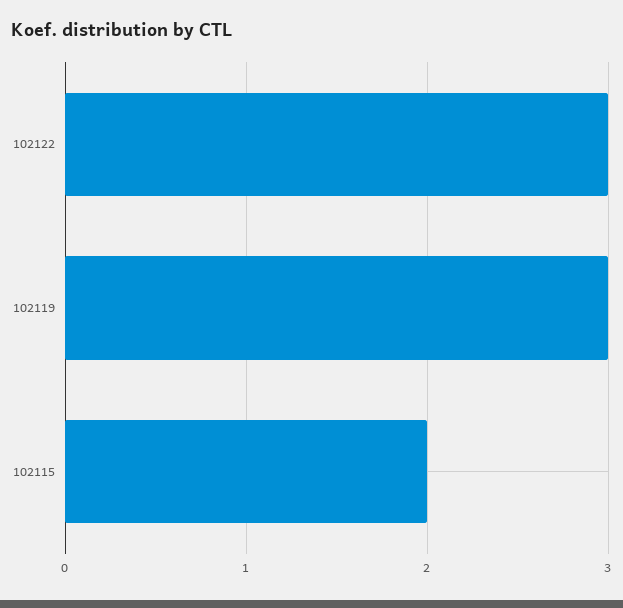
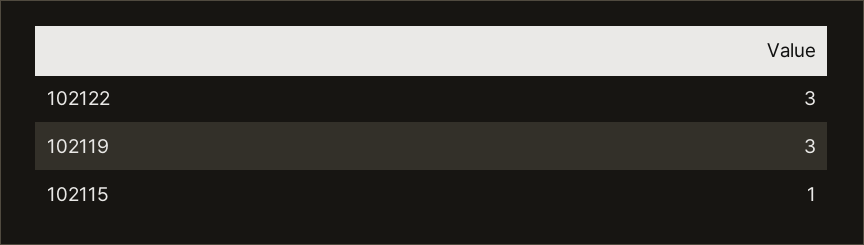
102115: 2 -> 1

